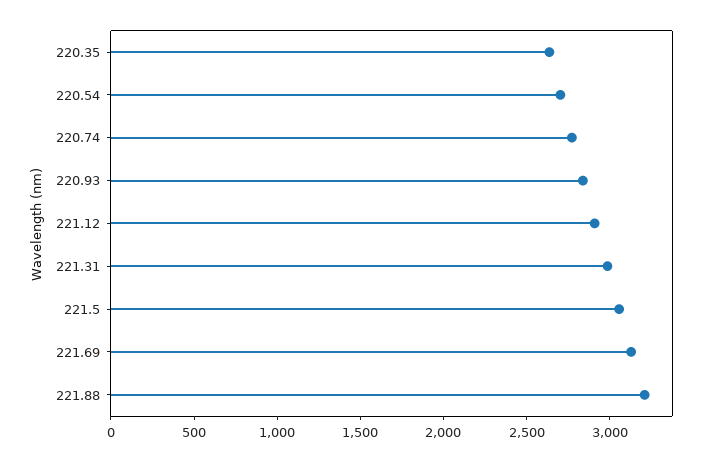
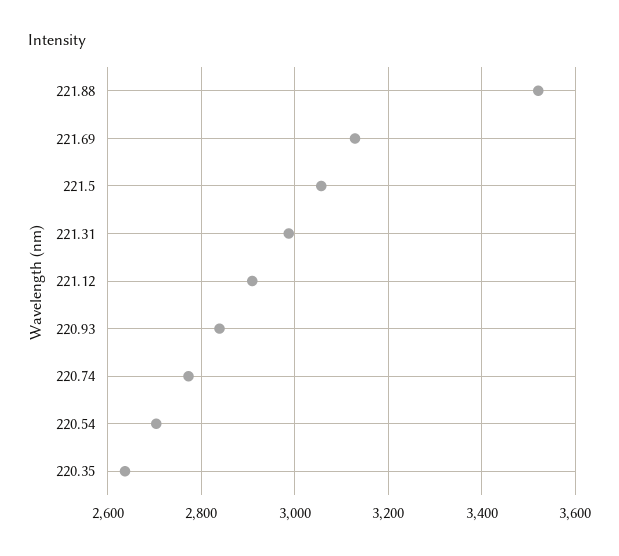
221.88: 3200 -> 3520

